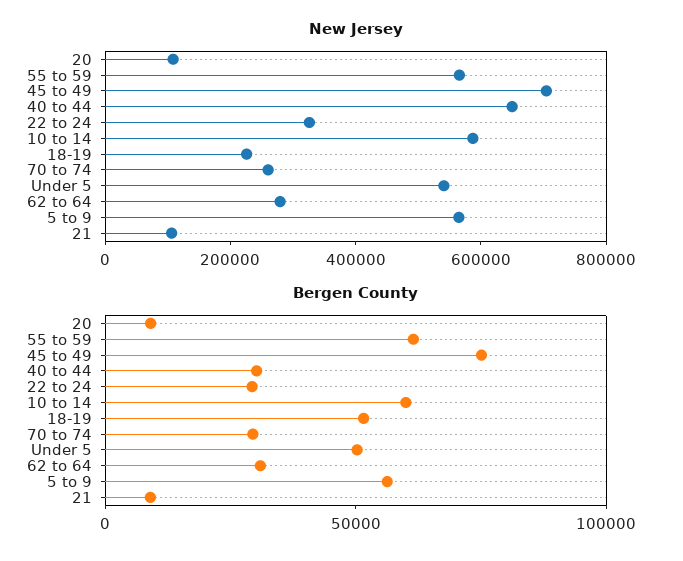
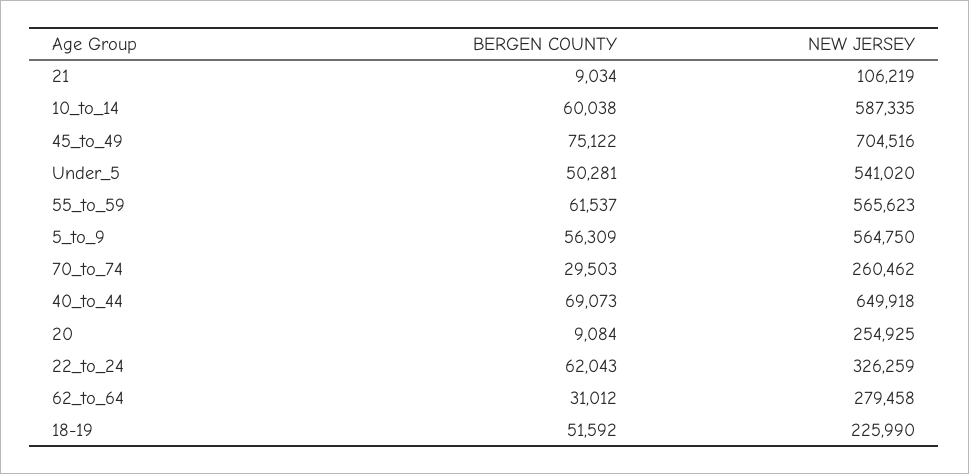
New Jersey, 20: 100000 -> 254925
Bergen County, 40 to 44: 30000 -> 69073
Bergen County, 22 to 24: 30000 -> 62043

